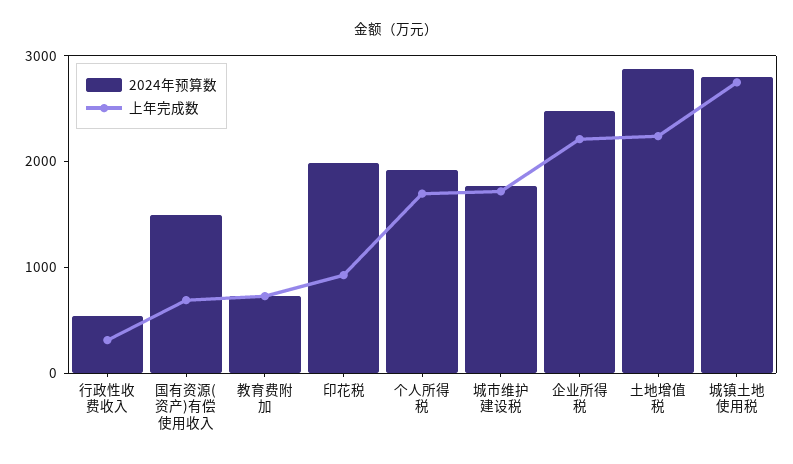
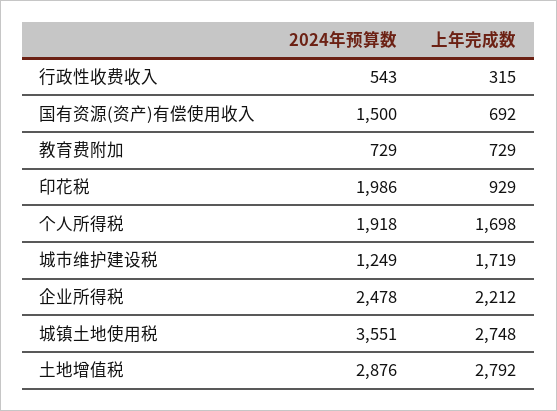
2024年预算数, 城市维护建设税: 1800 -> 1249
上年完成数, 土地增值税: 2200 -> 2792
2024年预算数, 城镇土地使用税: 2800 -> 3551

